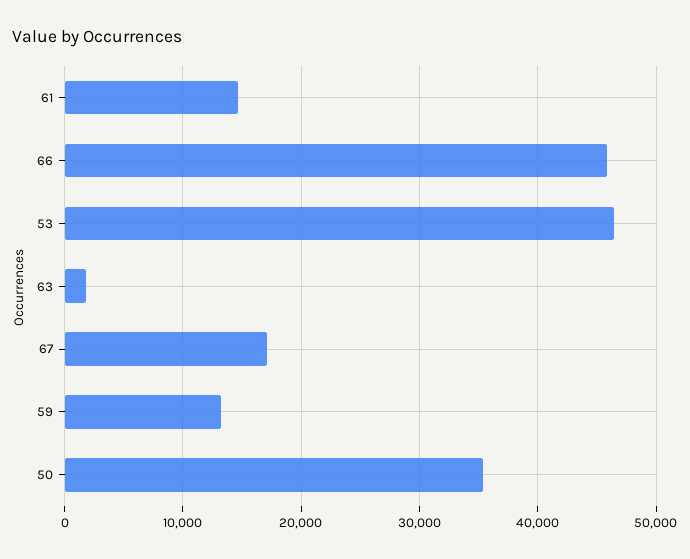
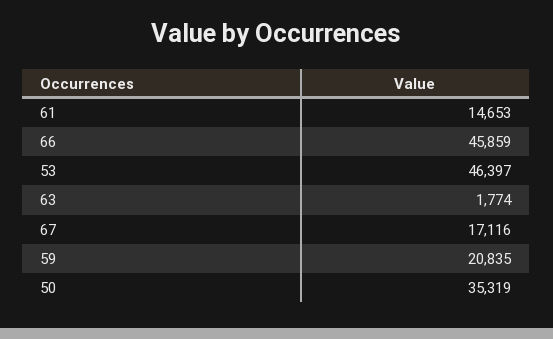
59: 13000 -> 20835

